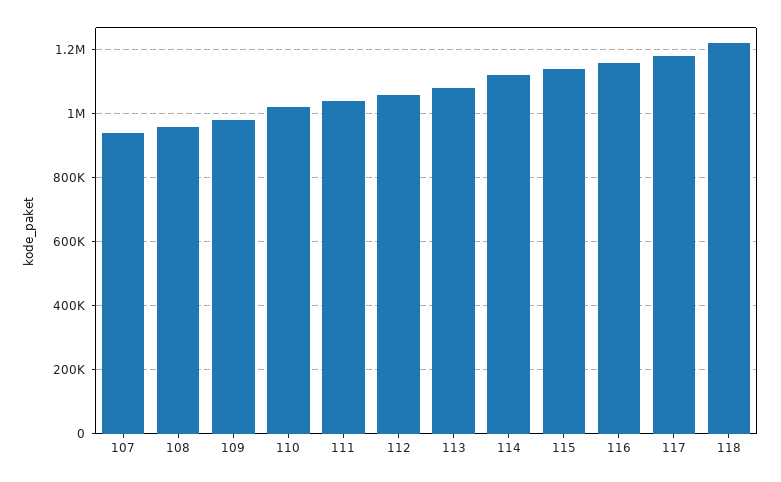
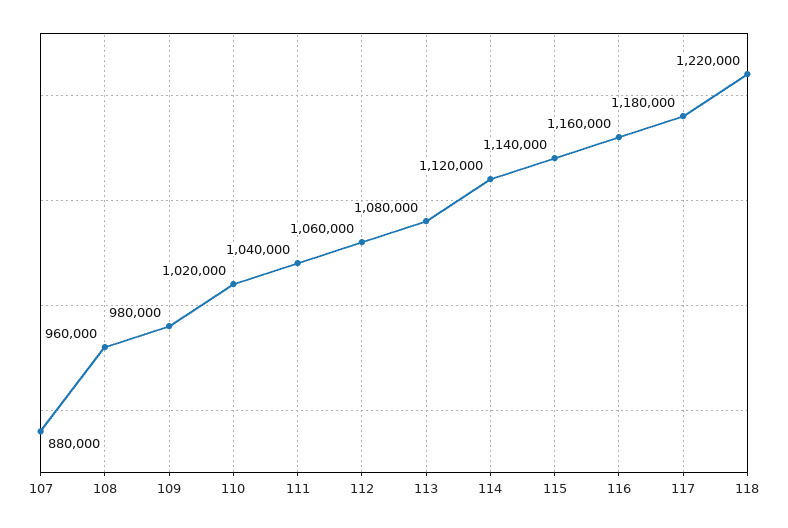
107: 940000 -> 880000

